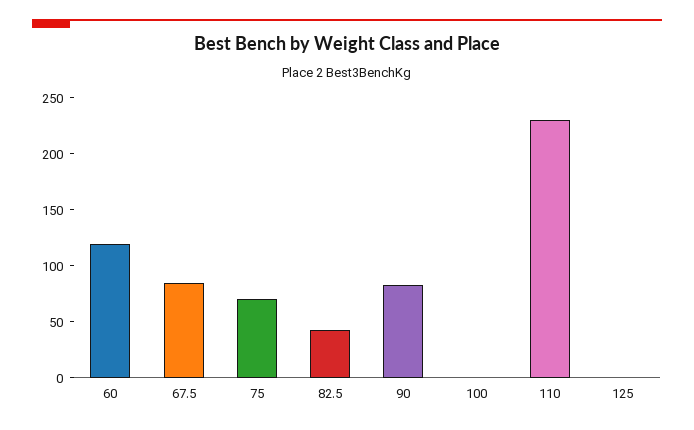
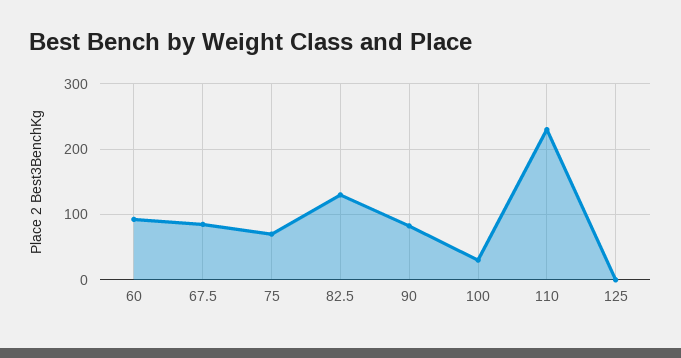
60: 120 -> 90
82.5: 40 -> 130
100: 0 -> 30

